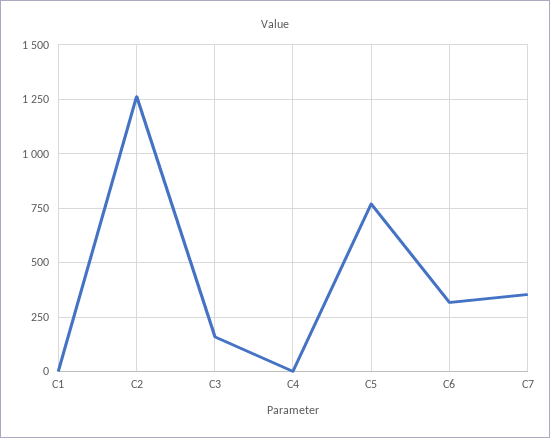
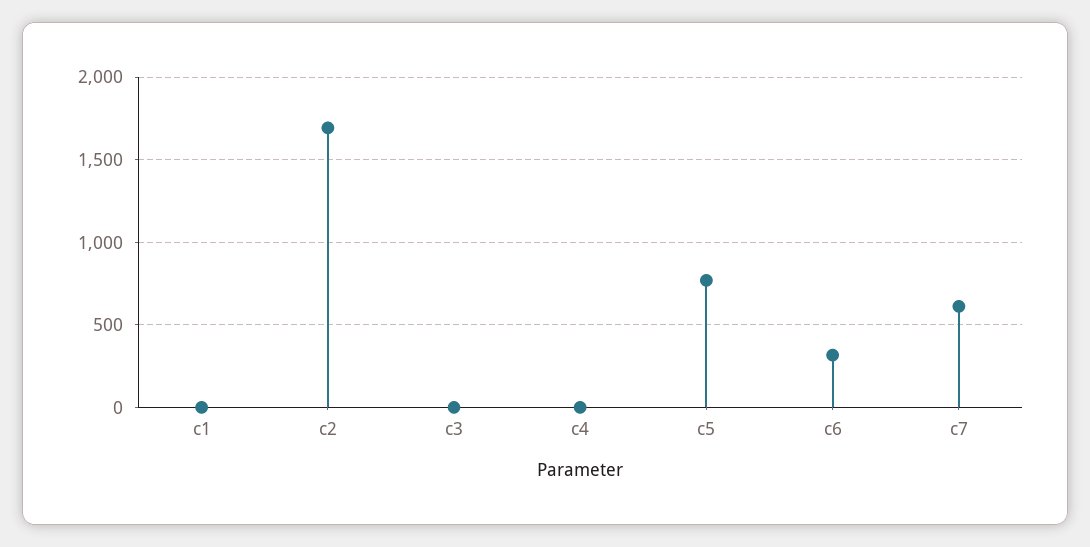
C2: 1250 -> 1700
C3: 150 -> 0
C7: 350 -> 600

